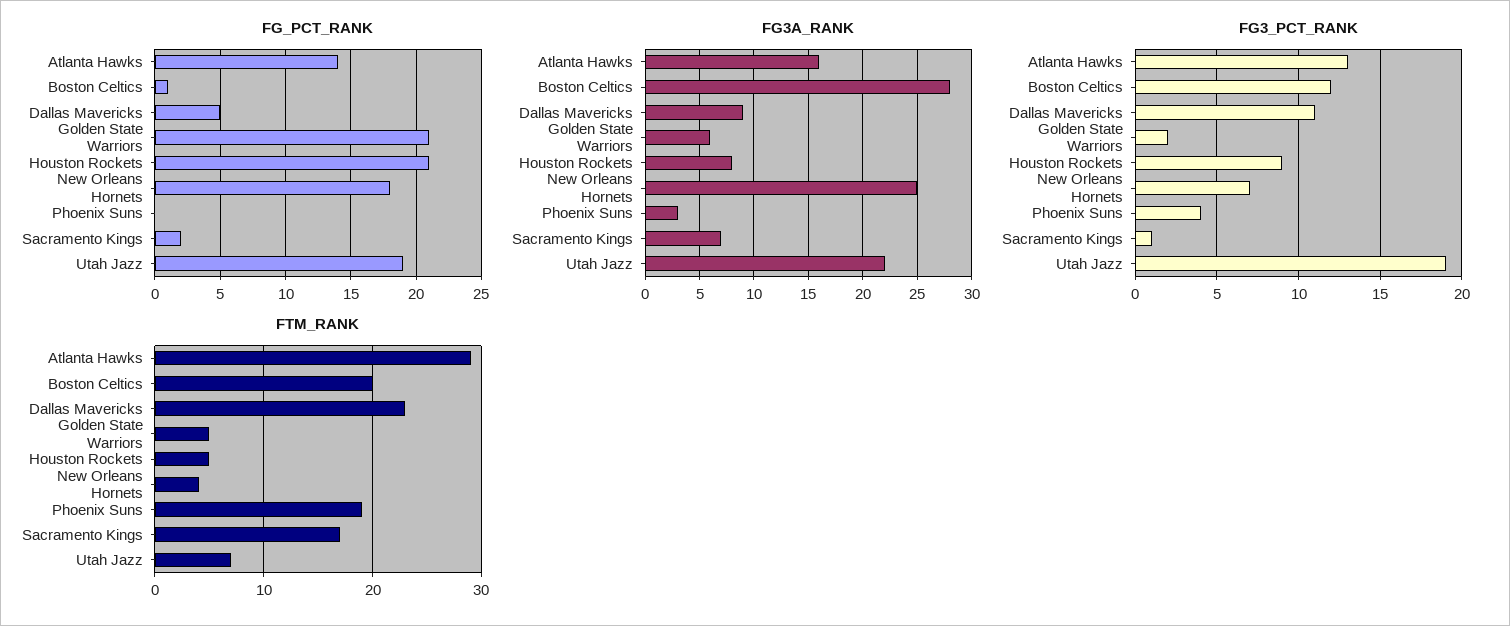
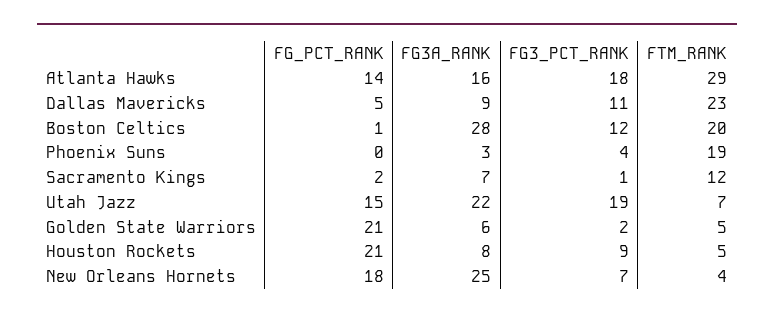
FG_PCT_RANK, Utah Jazz: 19 -> 15
FG3_PCT_RANK, Atlanta Hawks: 13 -> 18
FTM_RANK, Sacramento Kings: 17 -> 12

